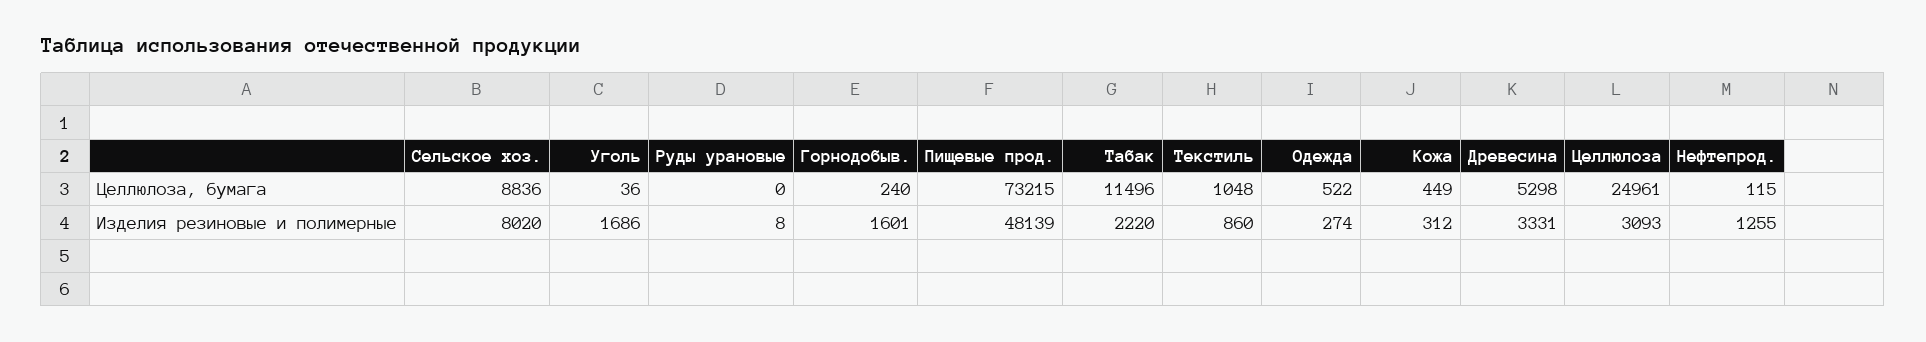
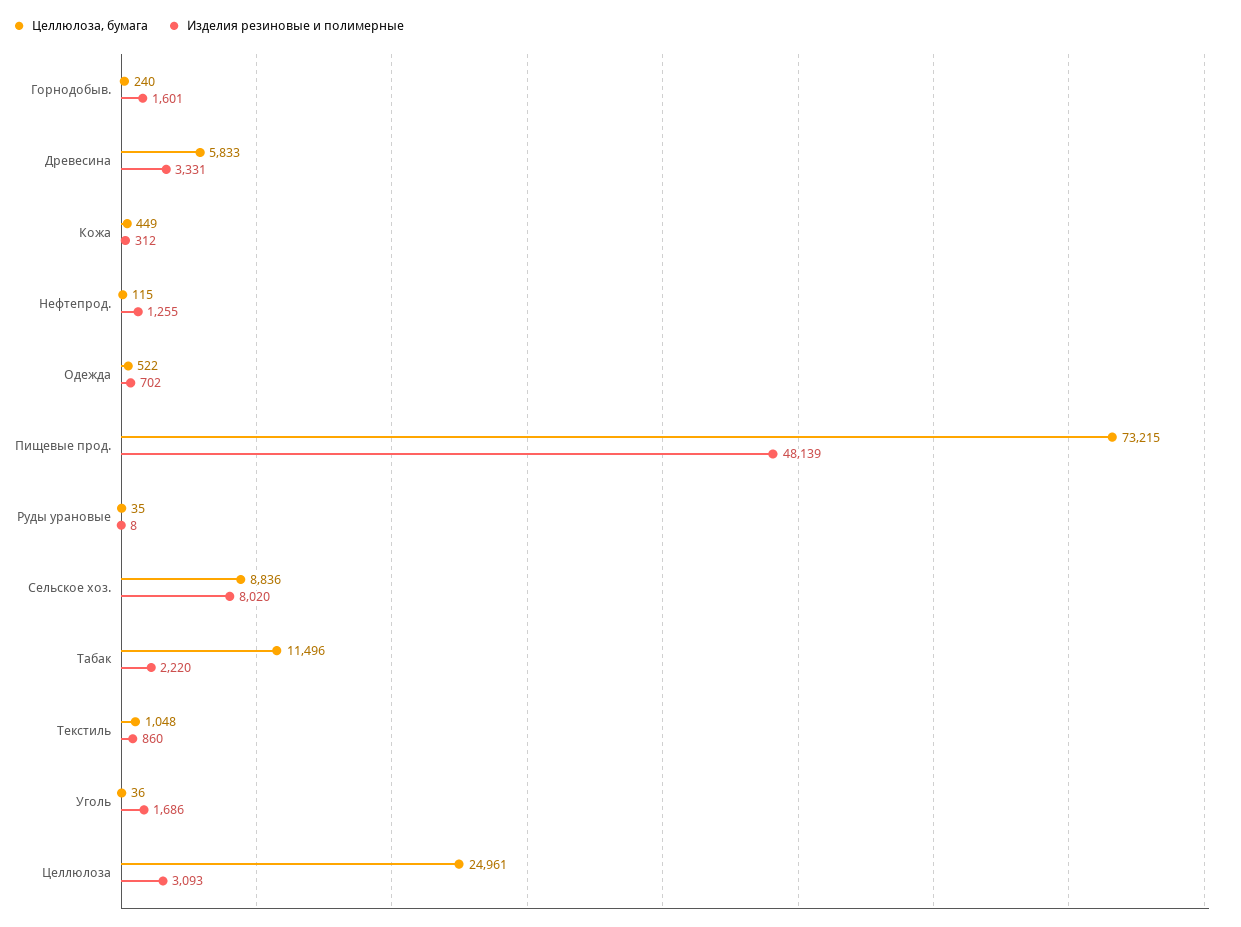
Целлюлоза, бумага, Руды урановые: 0 -> 35
Целлюлоза, бумага, Древесина: 5298 -> 5833
Изделия резиновые и полимерные, Одежда: 274 -> 702

